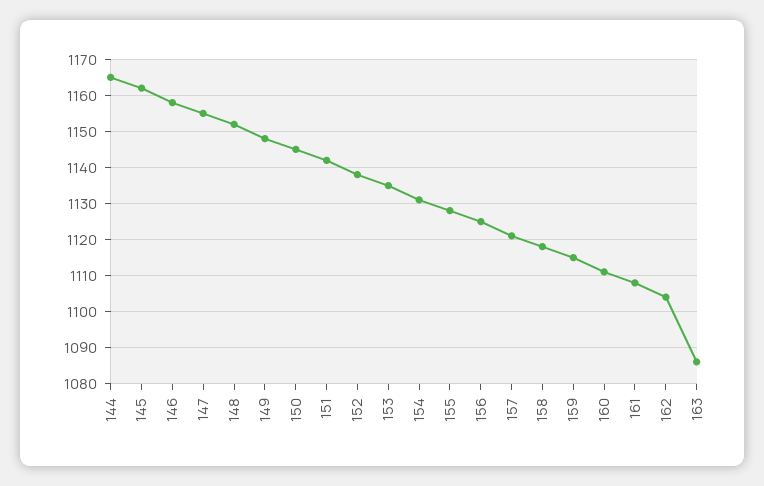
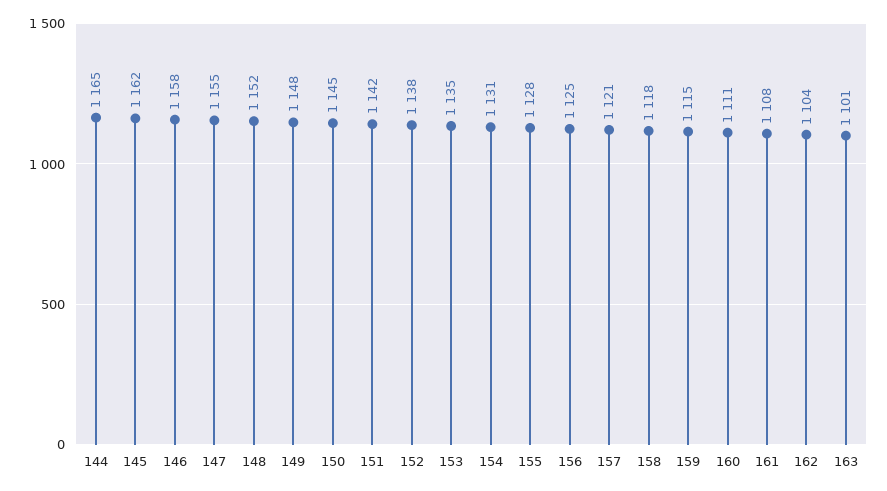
163: 1085 -> 1101

